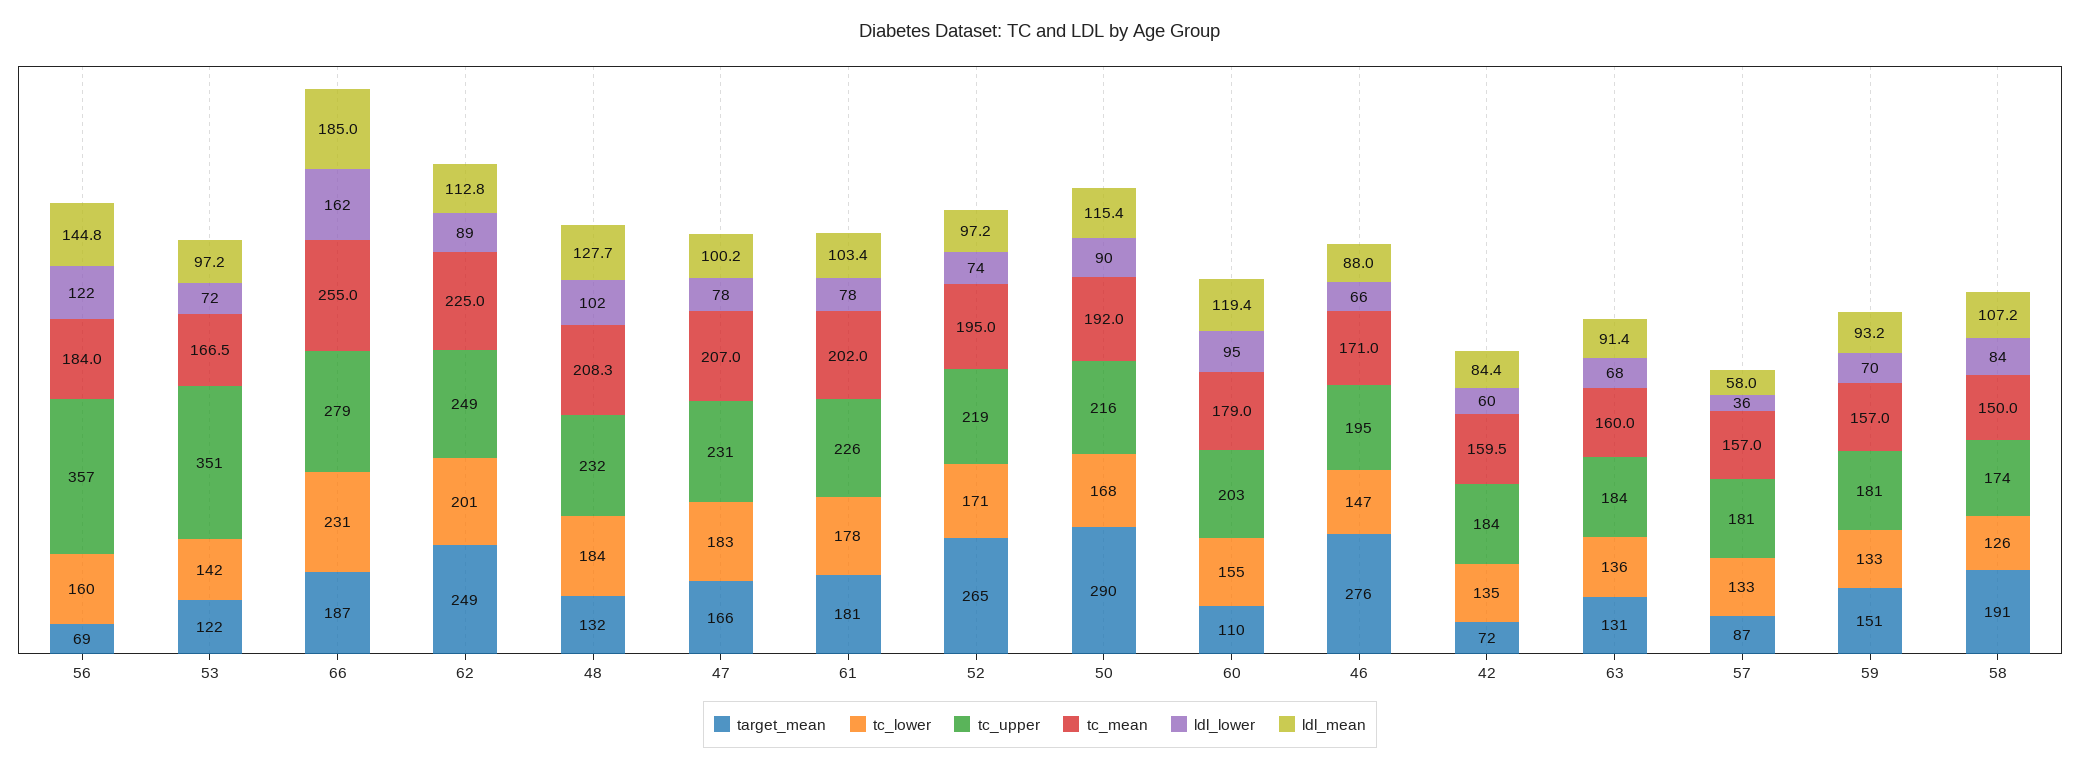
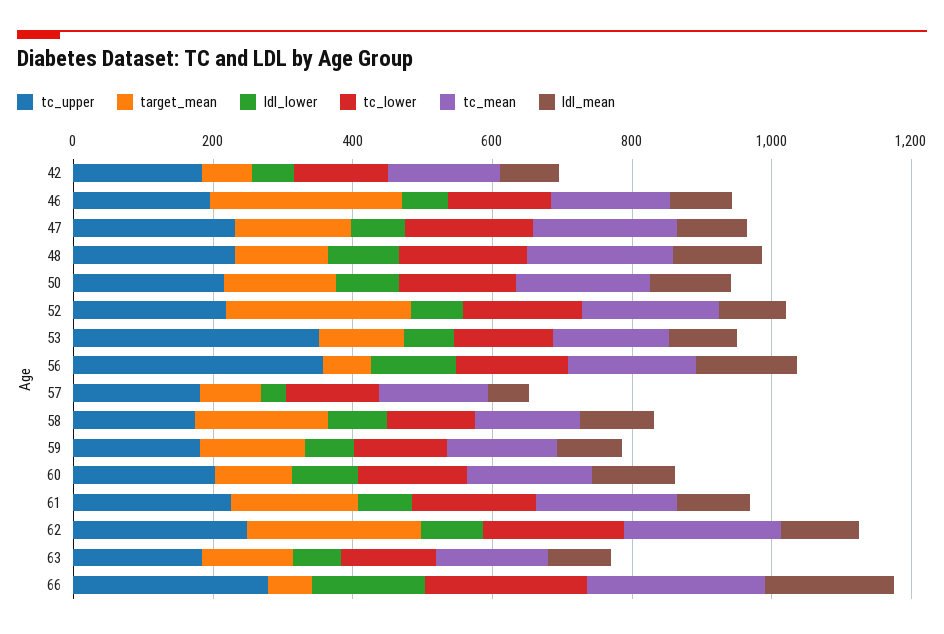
target_mean, 66: 187 -> 50
target_mean, 50: 290 -> 150

